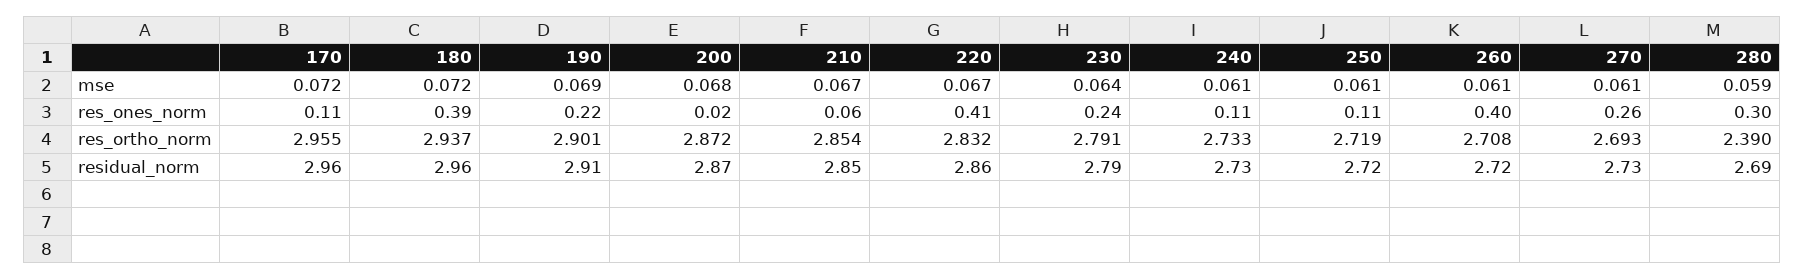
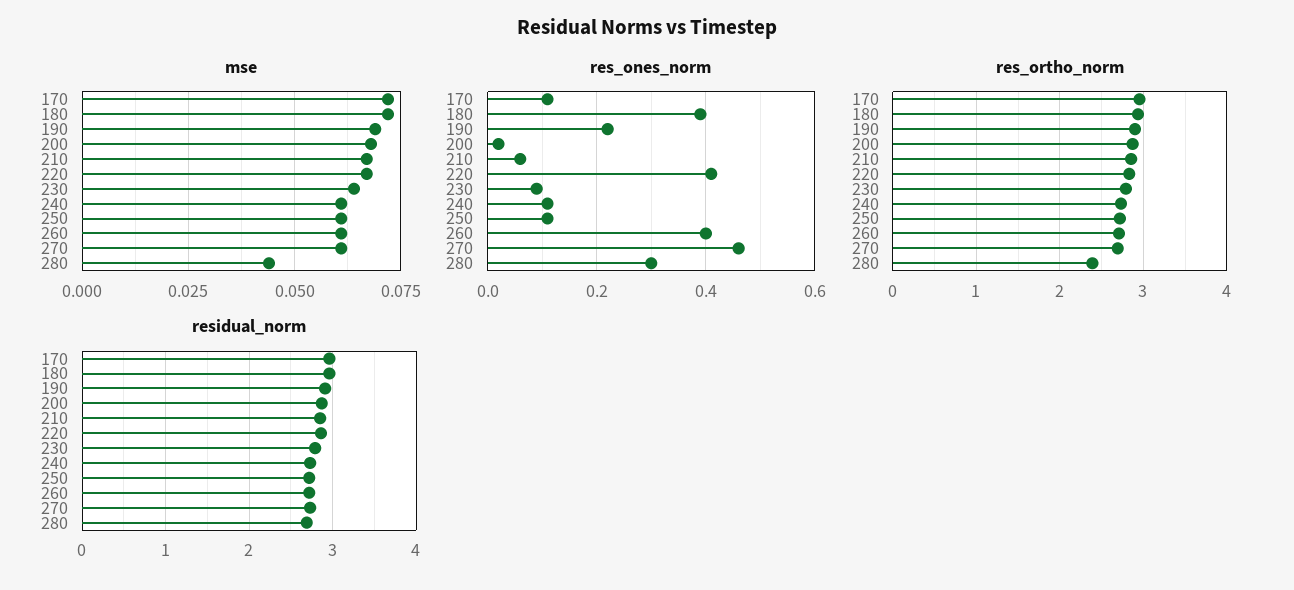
mse, 280: 0.059 -> 0.045
res_ones_norm, 230: 0.24 -> 0.1
res_ones_norm, 270: 0.26 -> 0.45

